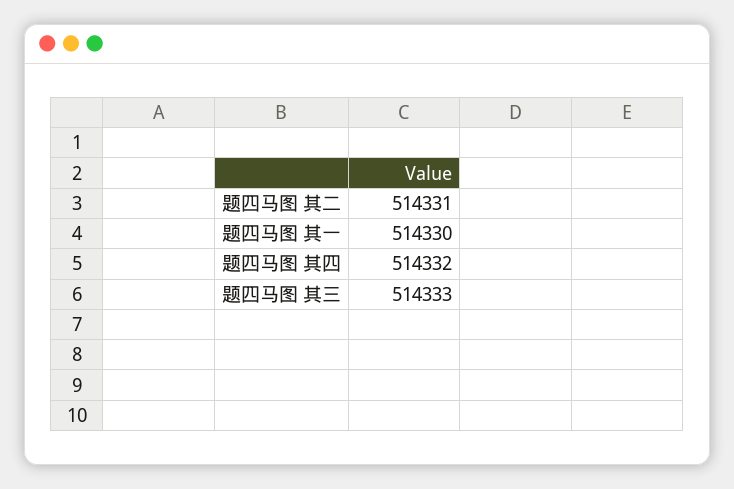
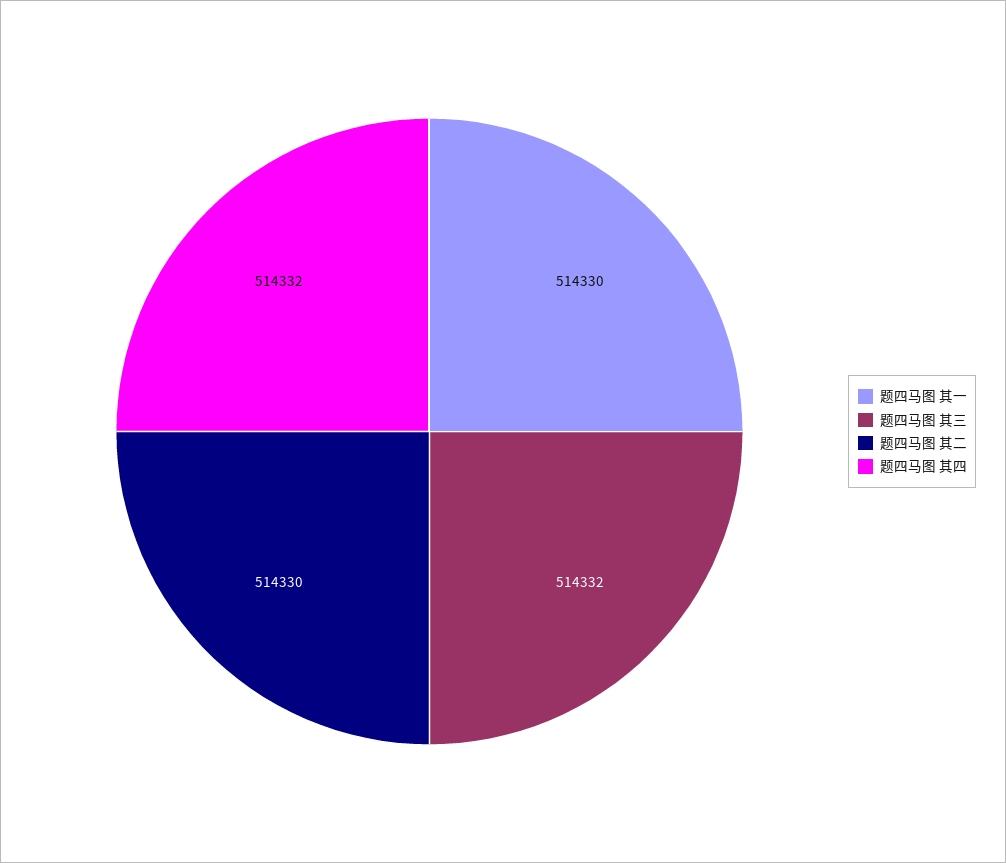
题四马图 其二: 514331 -> 514330
题四马图 其三: 514333 -> 514332

